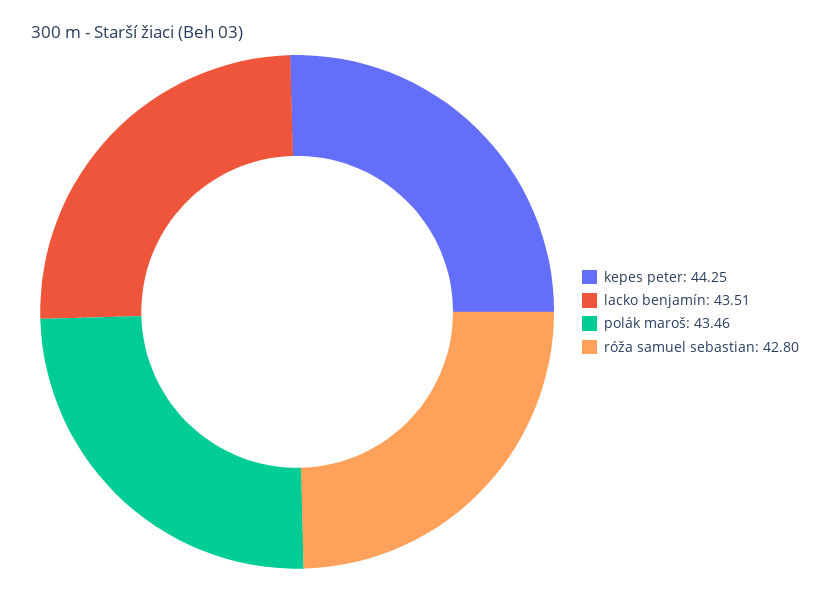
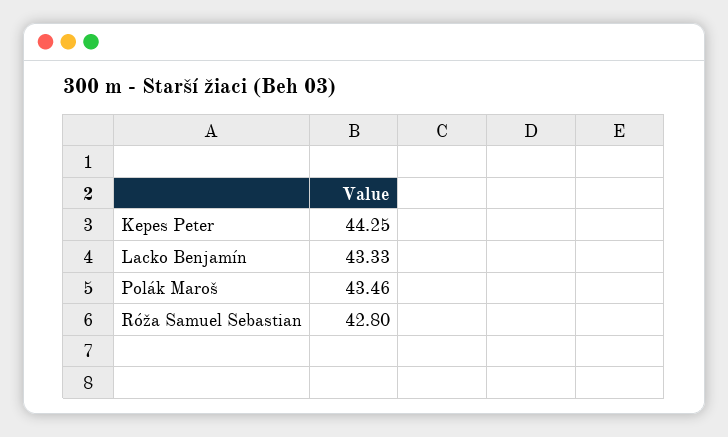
lacko benjamín: 43.51 -> 43.33

